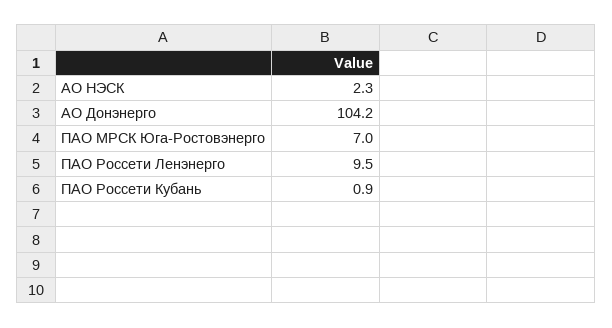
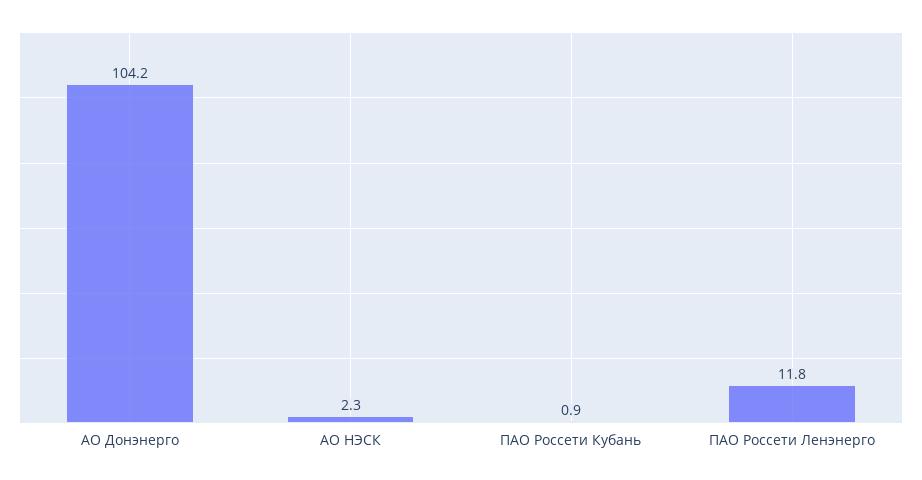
ПАО МРСК Юга-Ростовэнерго: 7 -> none
ПАО Россети Ленэнерго: 9.5 -> 11.8

